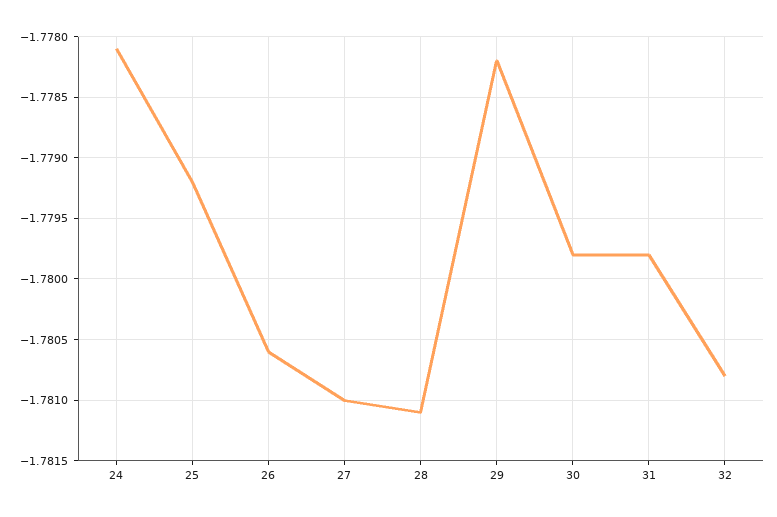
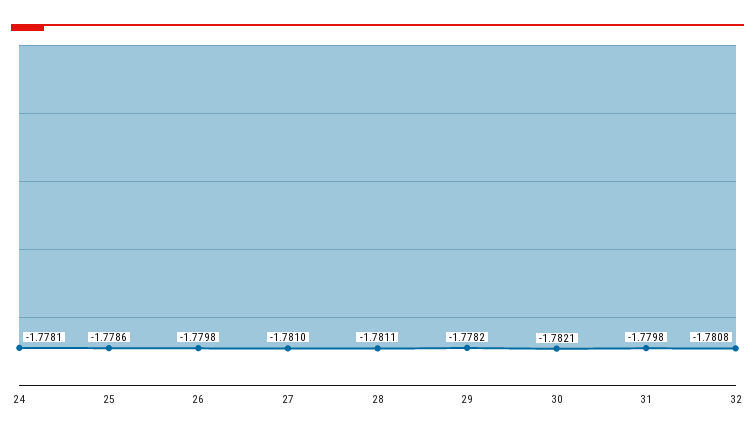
25: -1.7792 -> -1.7786
26: -1.7806 -> -1.7798
30: -1.7798 -> -1.7821

